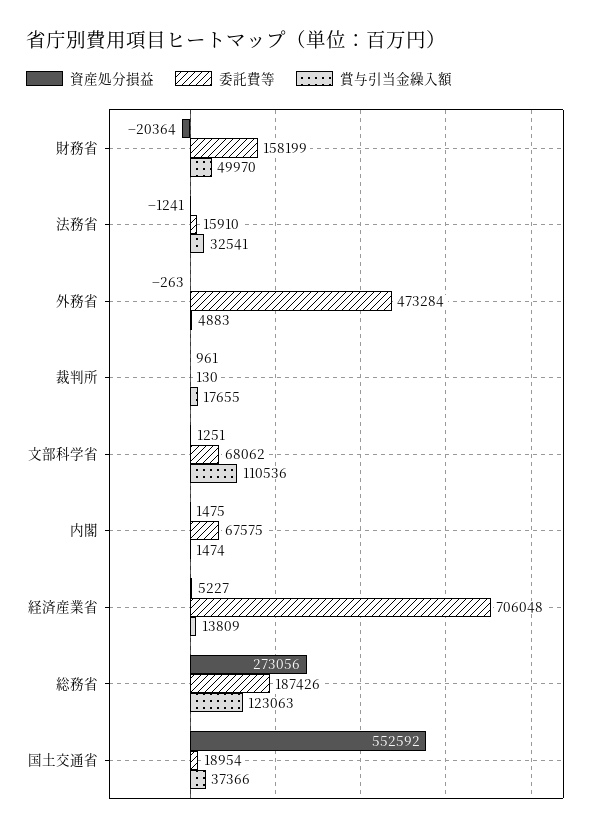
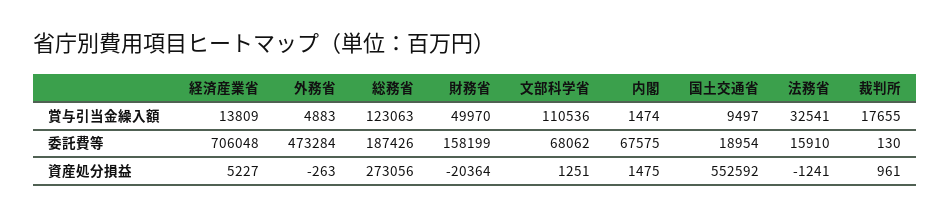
賞与引当金繰入額, 国土交通省: 37366 -> 9497

